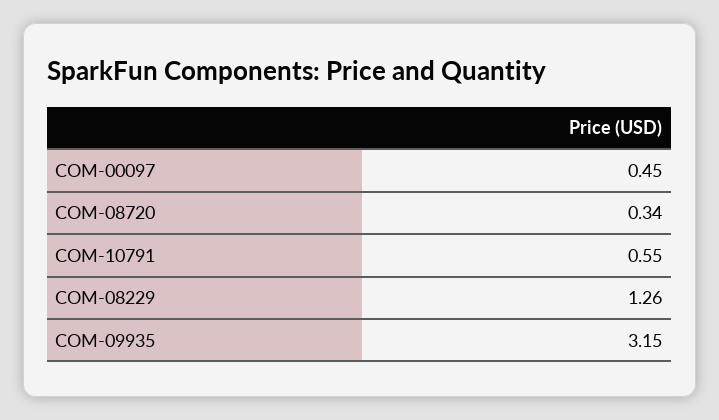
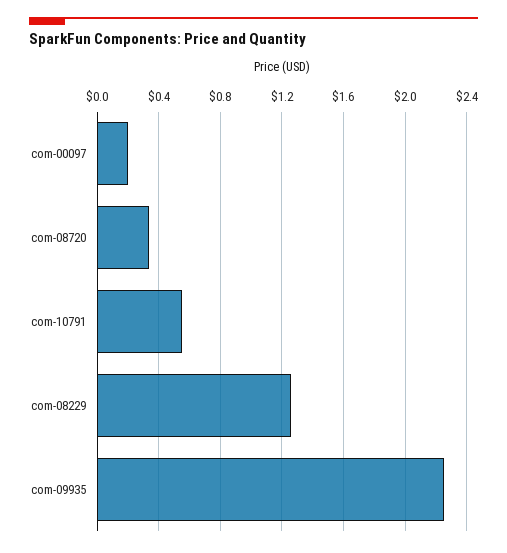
COM-00097: 0.45 -> 0.2
COM-09935: 3.15 -> 2.25

